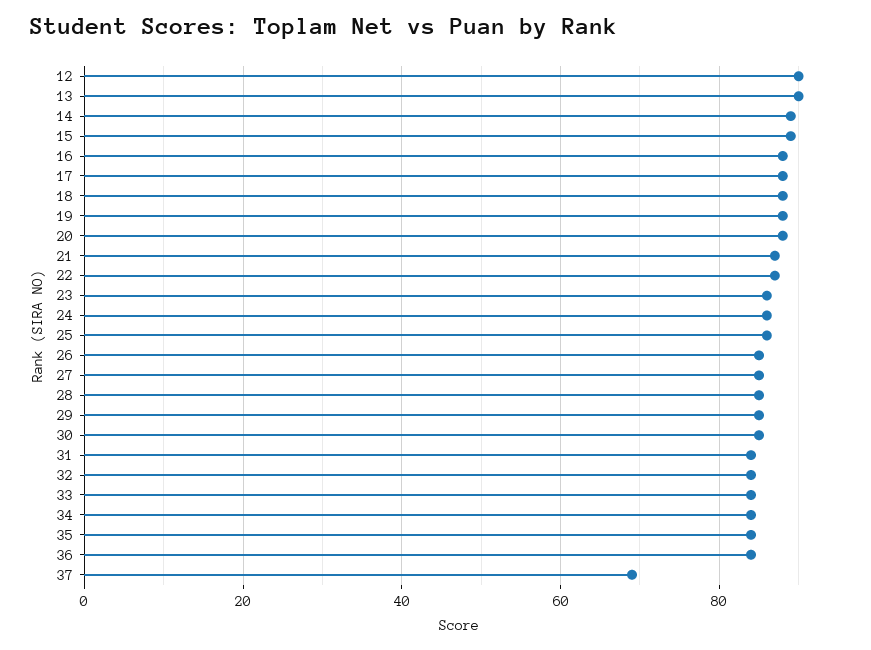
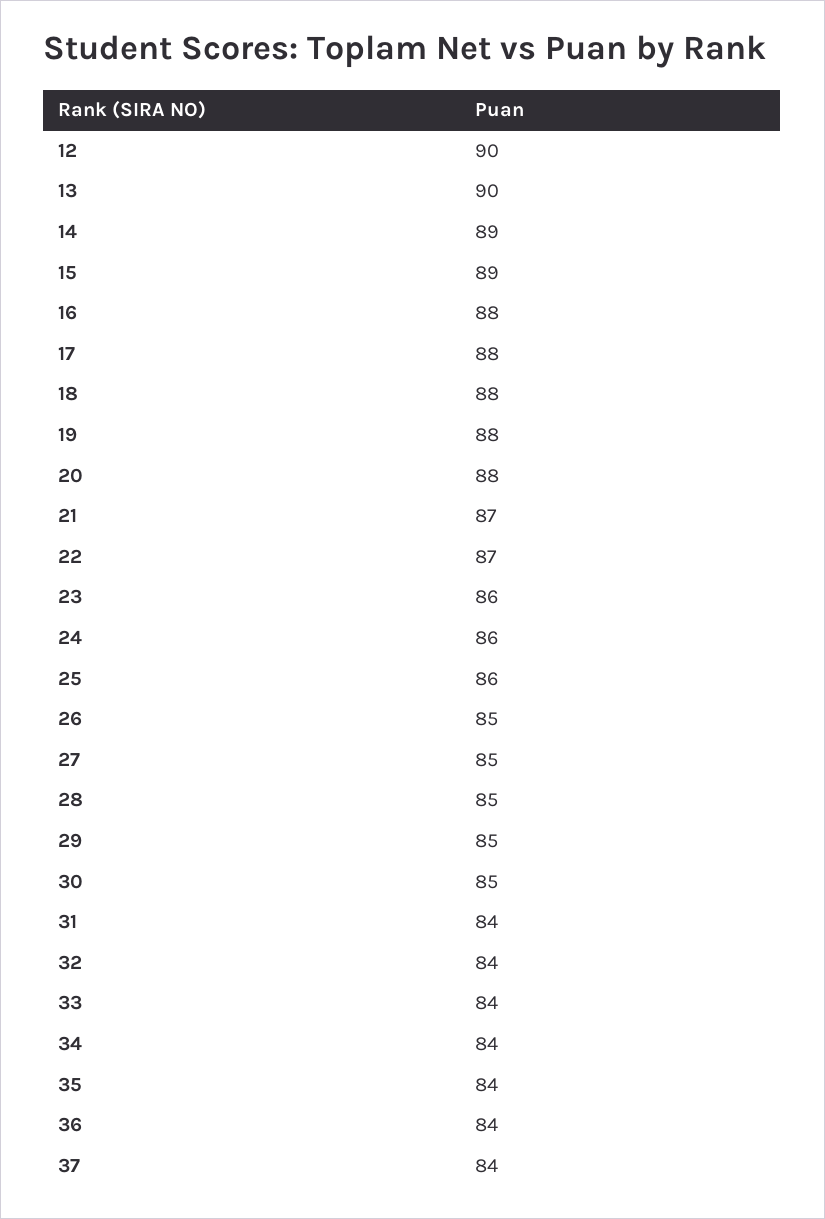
37: 70 -> 84

